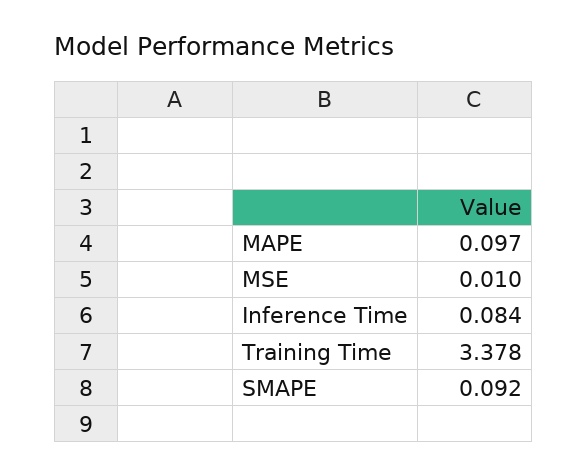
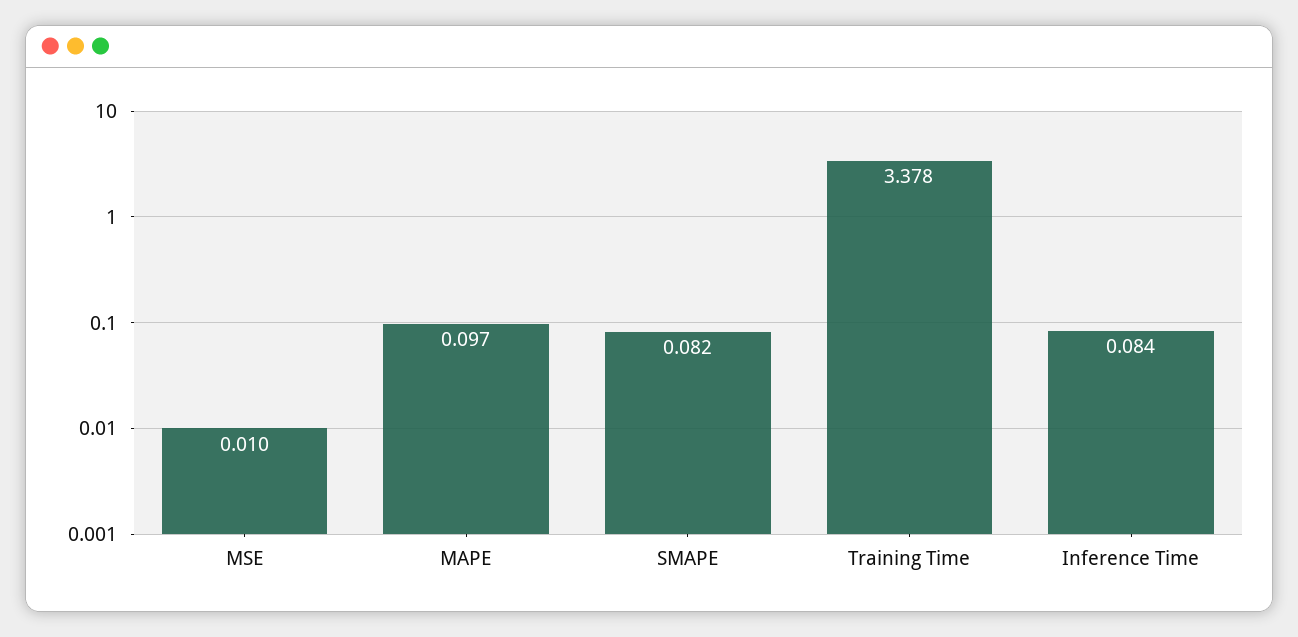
SMAPE: 0.092 -> 0.082

